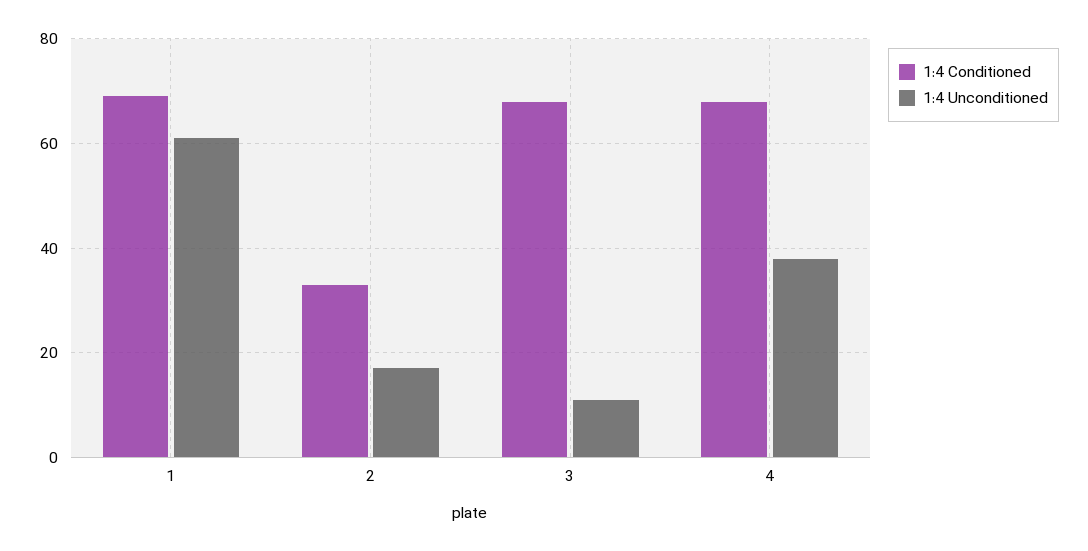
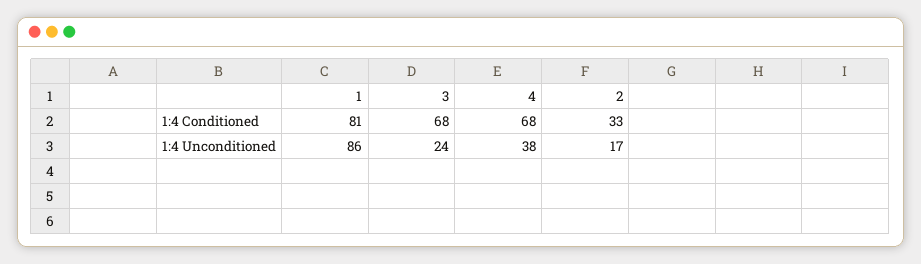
1:4 Conditioned, 1: 70 -> 81
1:4 Unconditioned, 1: 60 -> 86
1:4 Unconditioned, 3: 10 -> 24

